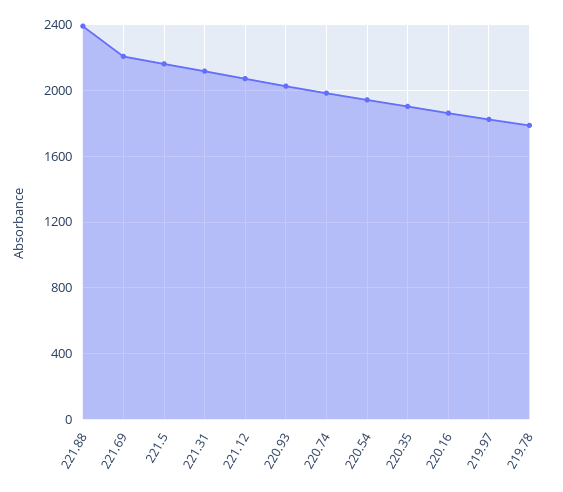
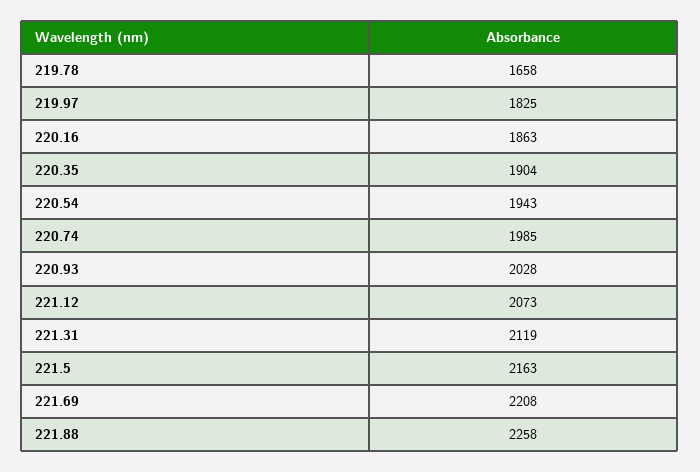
221.88: 2400 -> 2258
219.78: 1800 -> 1658

